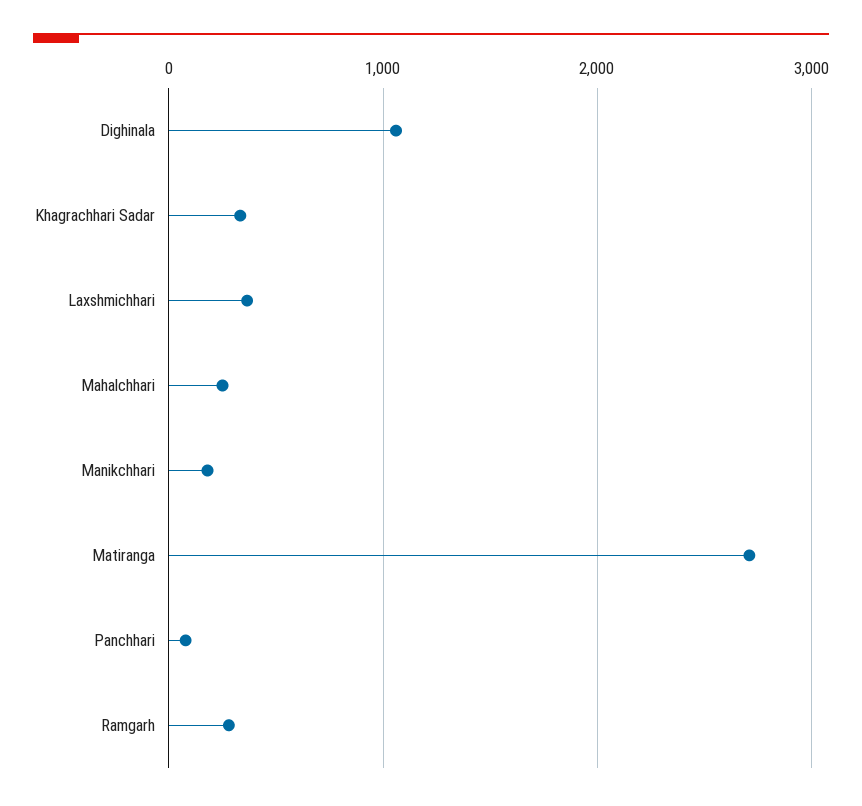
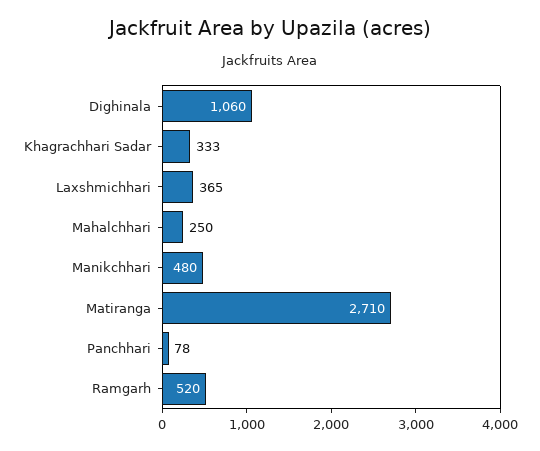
Manikchhari: 200 -> 480
Ramgarh: 300 -> 520

